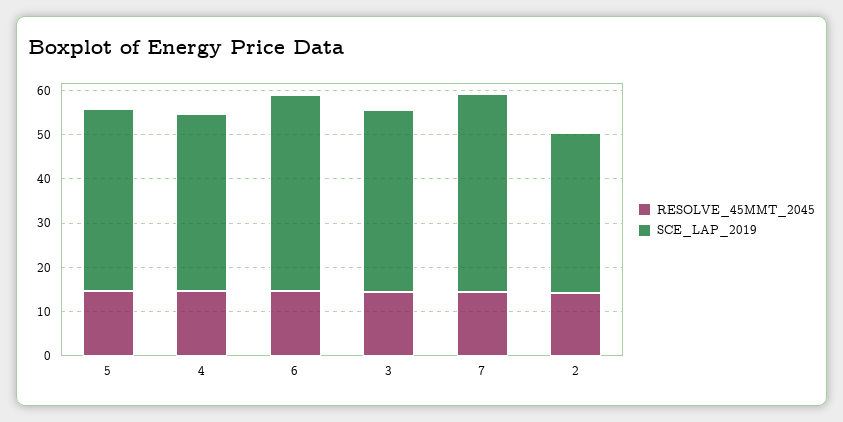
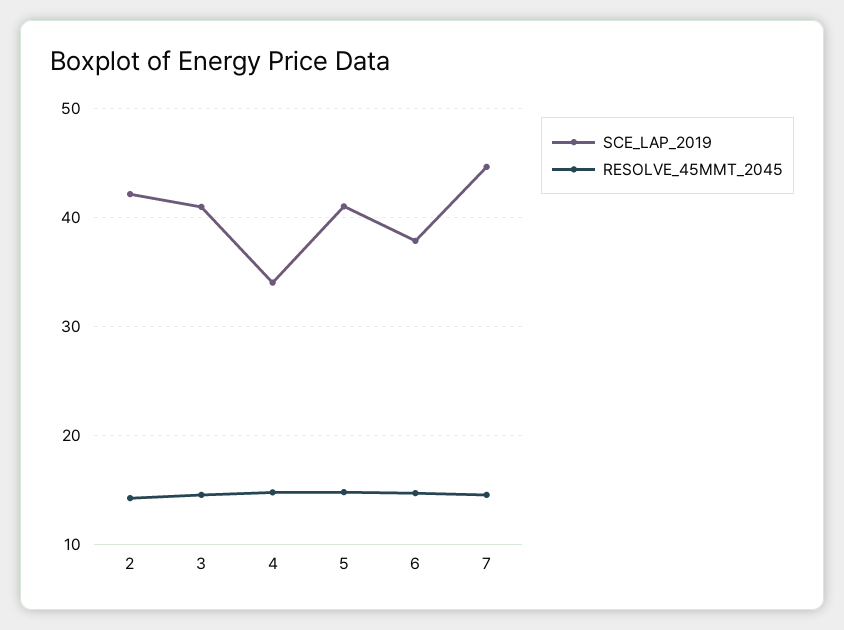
SCE_LAP_2019, 4: 40 -> 34
SCE_LAP_2019, 6: 44 -> 38
SCE_LAP_2019, 2: 36 -> 42

